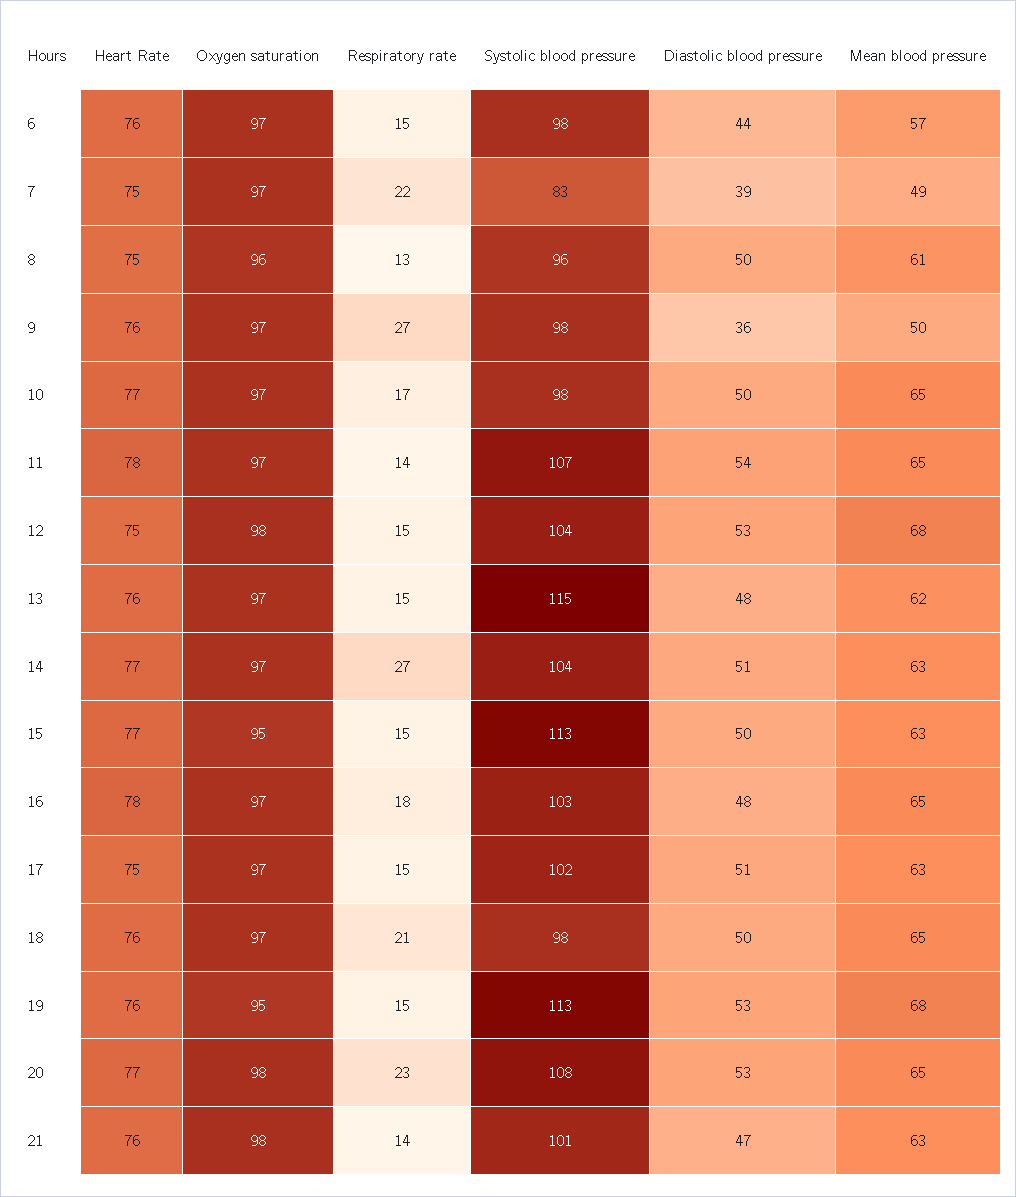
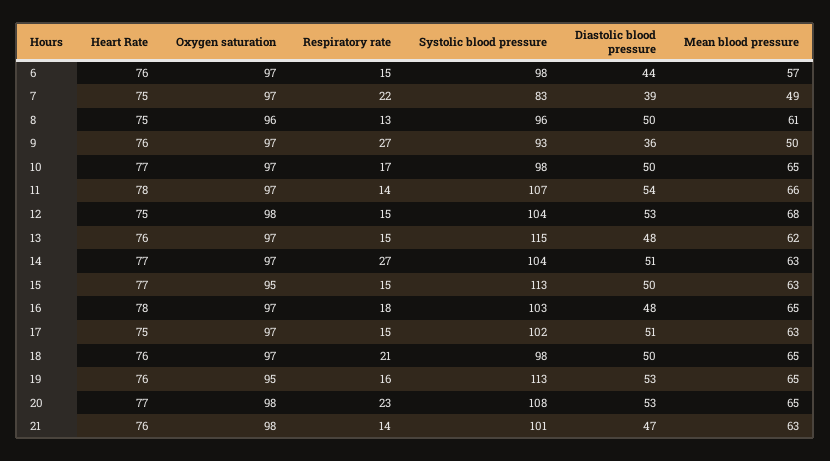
Systolic blood pressure, 9: 98 -> 93
Mean blood pressure, 11: 65 -> 66
Respiratory rate, 19: 15 -> 16
Mean blood pressure, 19: 68 -> 65

